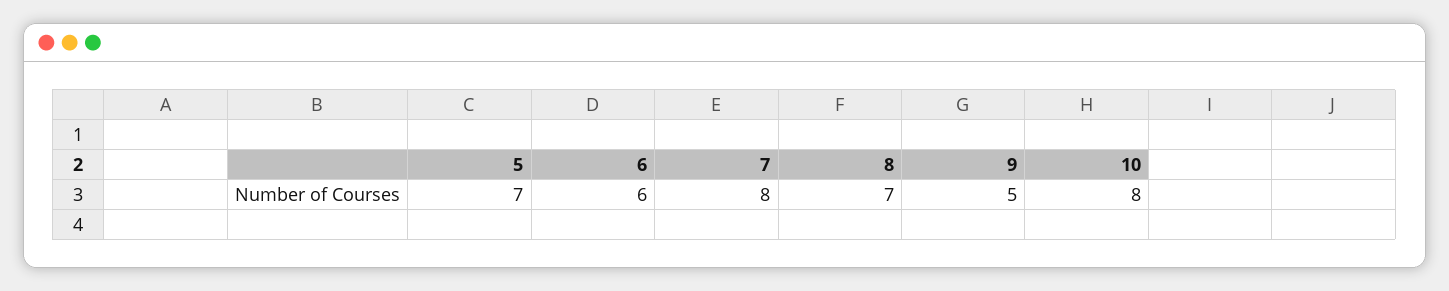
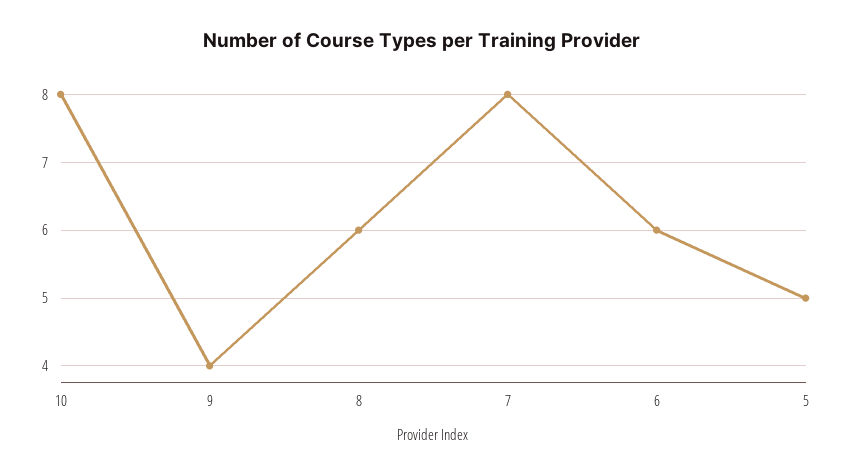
5: 7 -> 5
8: 7 -> 6
9: 5 -> 4

